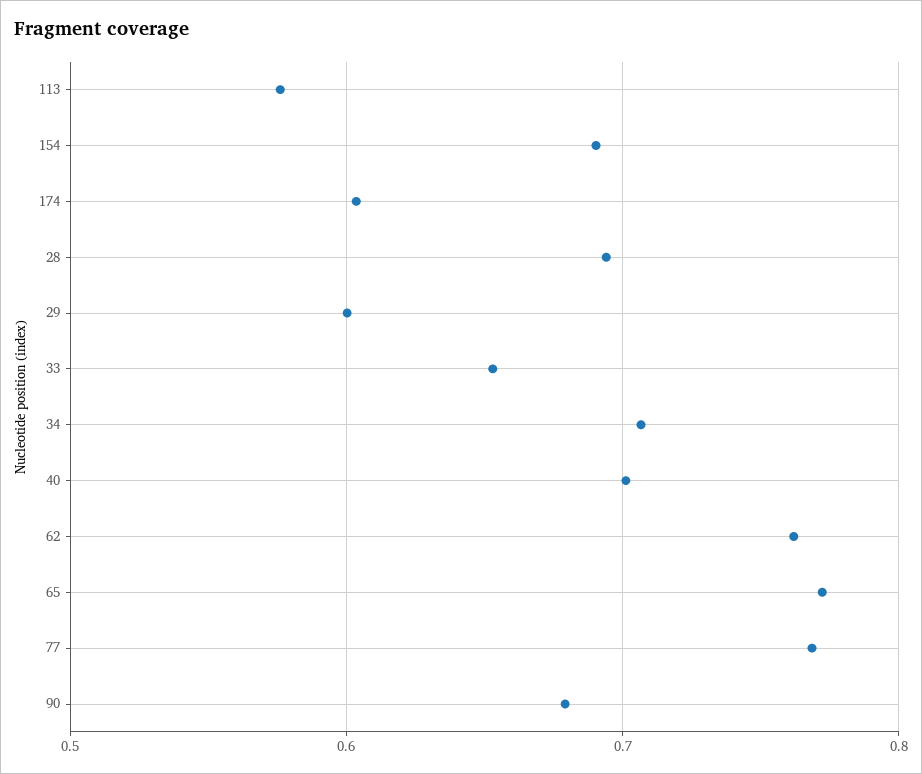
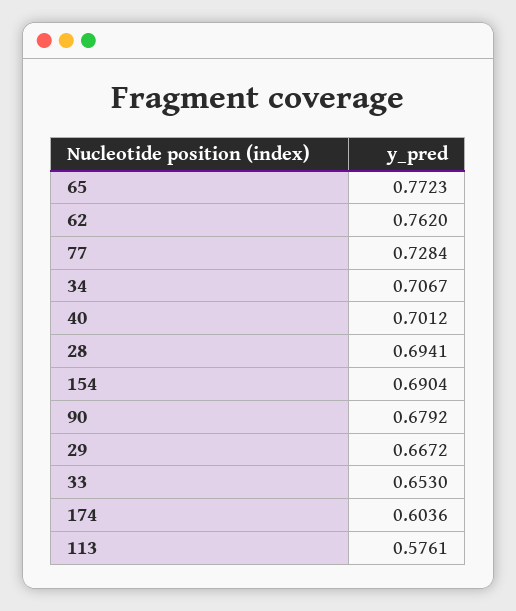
29: 0.6 -> 0.6672
77: 0.77 -> 0.7284

